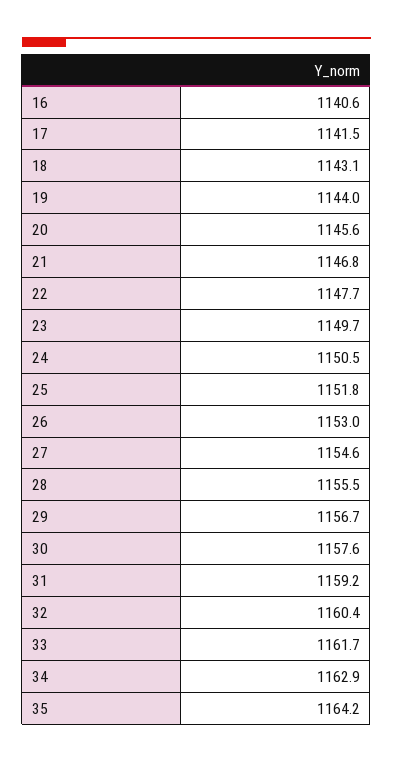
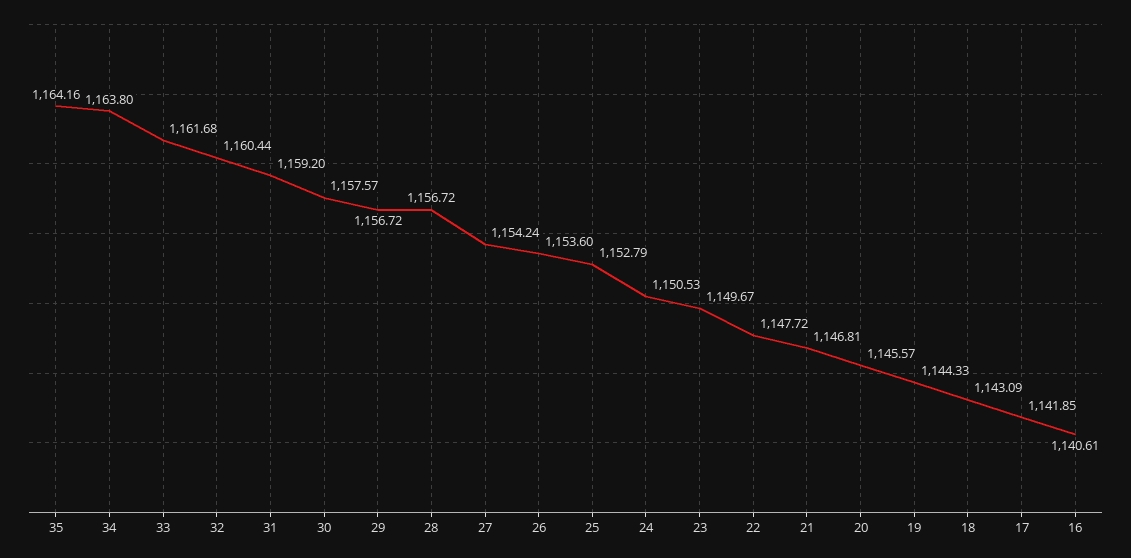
17: 1141.5 -> 1141.85
19: 1144 -> 1144.33
25: 1151.8 -> 1152.79
26: 1153 -> 1153.6
27: 1154.6 -> 1154.24
28: 1155.5 -> 1156.72
34: 1162.9 -> 1163.8

